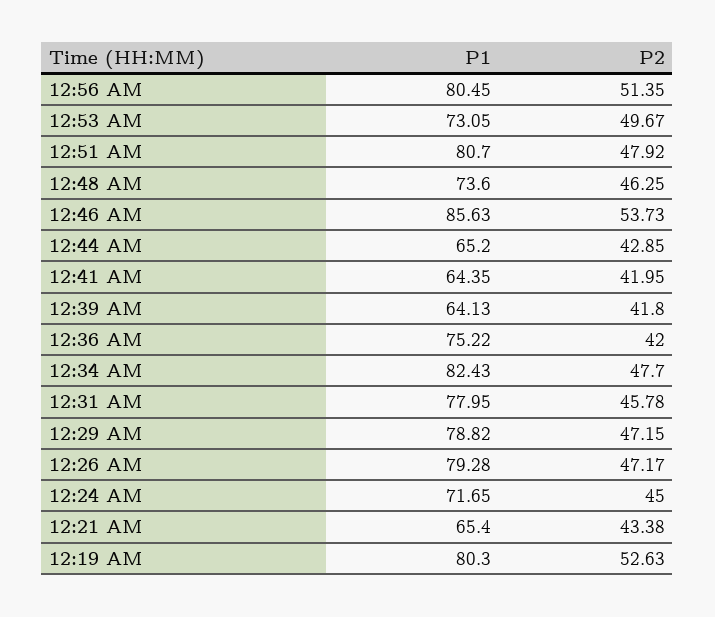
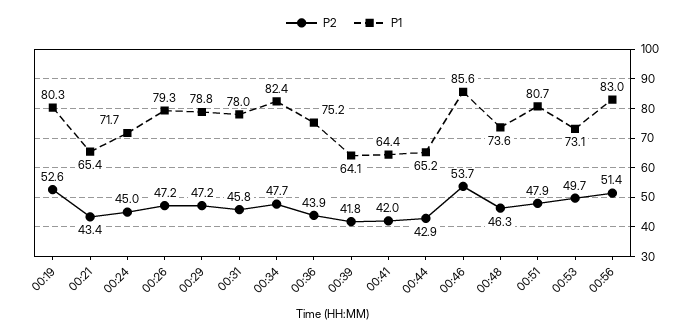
P1, 12:56 AM: 80.45 -> 83
P2, 12:36 AM: 42 -> 43.9

